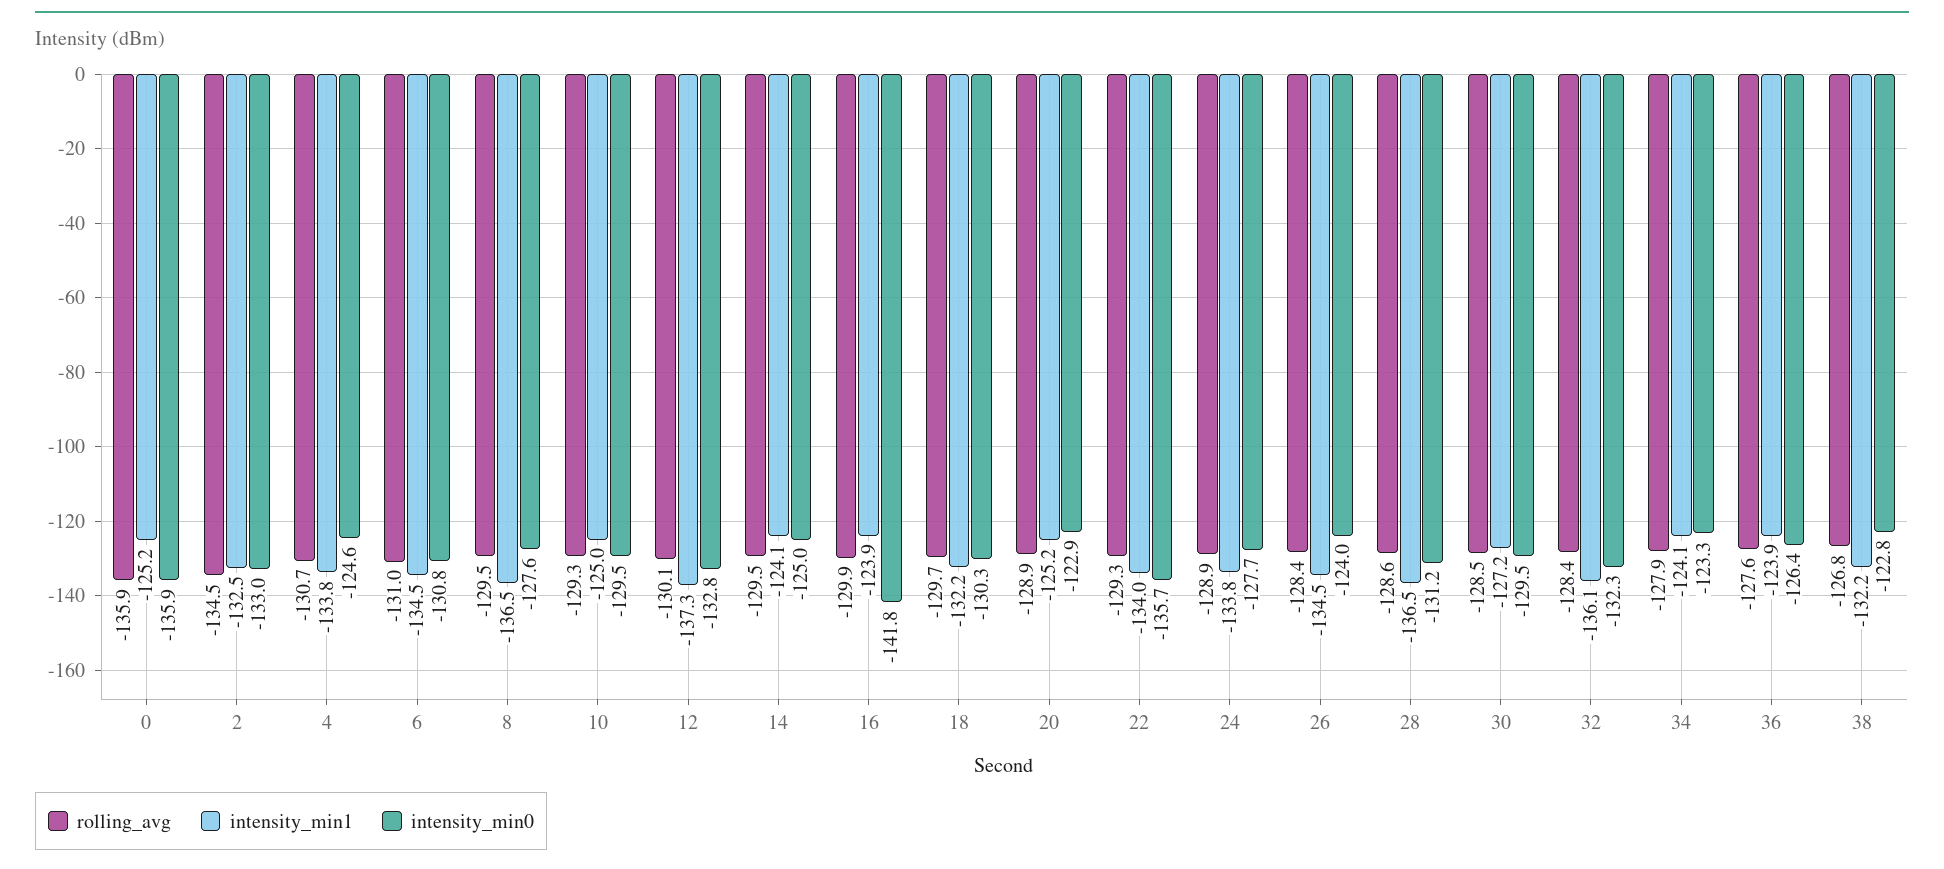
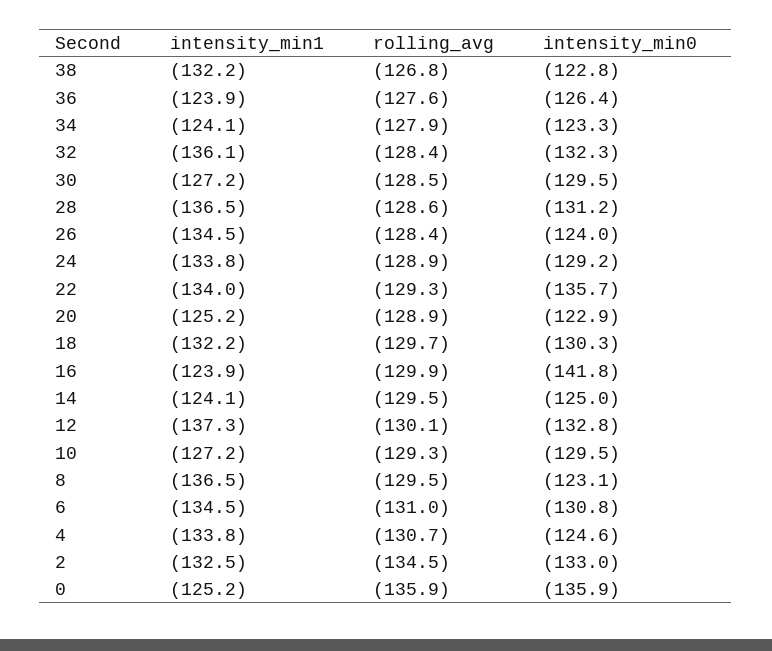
intensity_min0, 8: -127.6 -> -123.1
intensity_min1, 10: -125 -> -127.2
intensity_min0, 24: -127.7 -> -129.2

